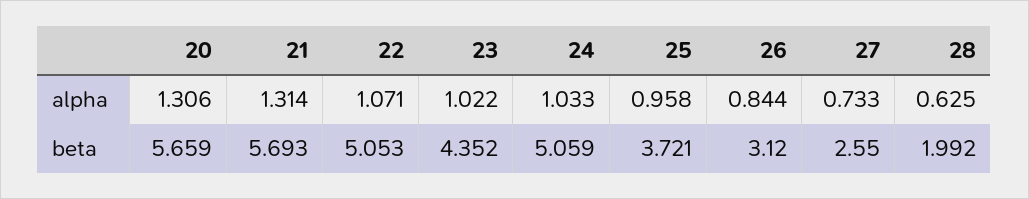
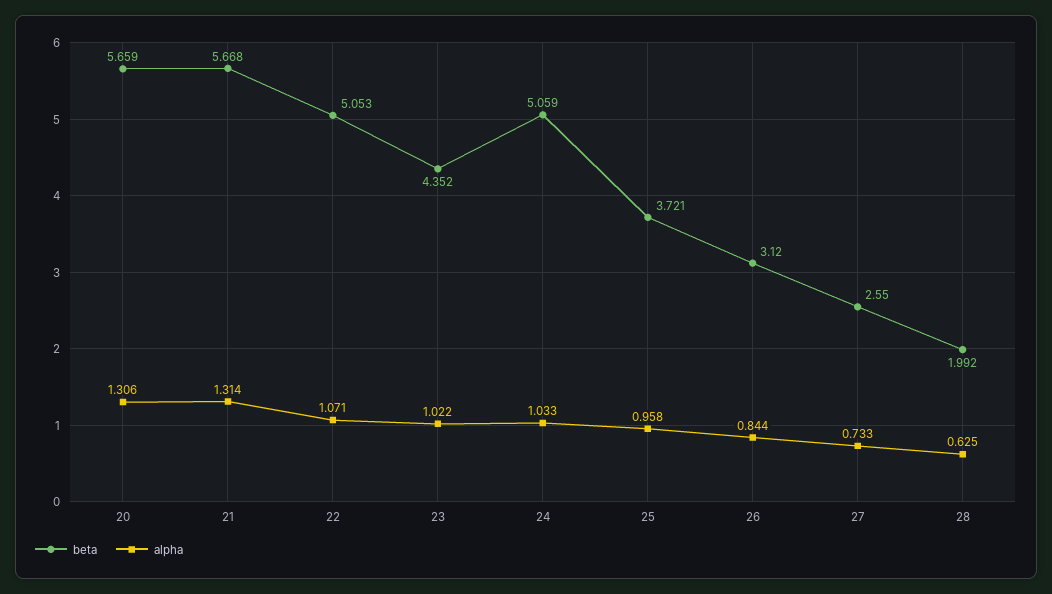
beta, 21: 5.693 -> 5.668

